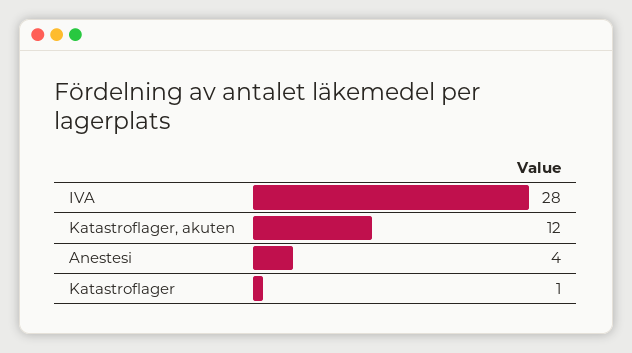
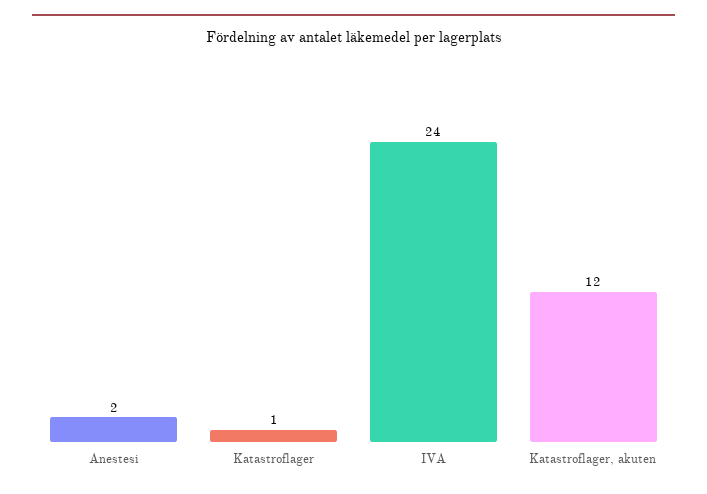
IVA: 28 -> 24
Anestesi: 4 -> 2

